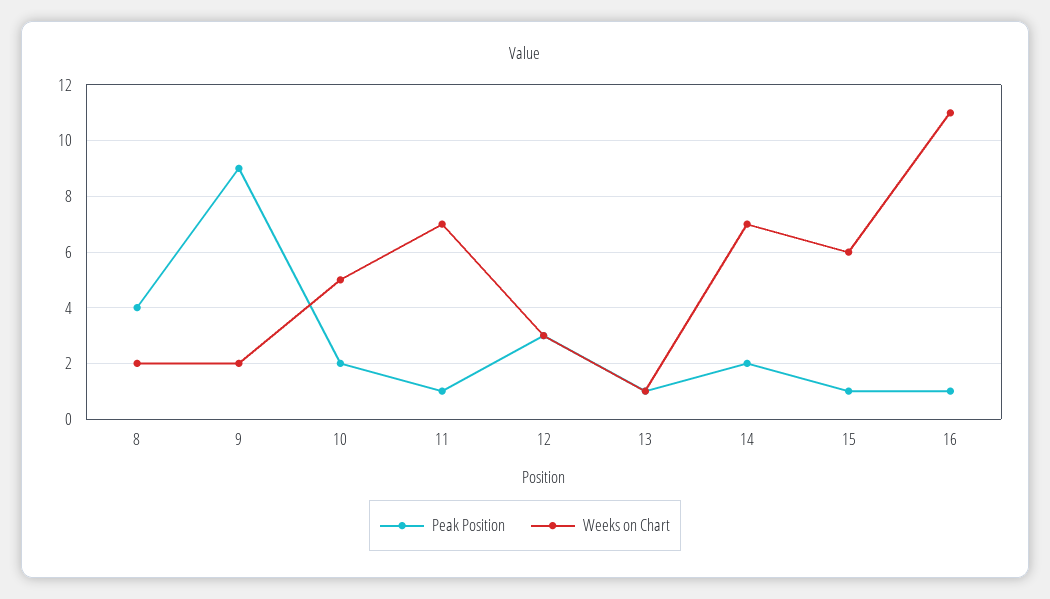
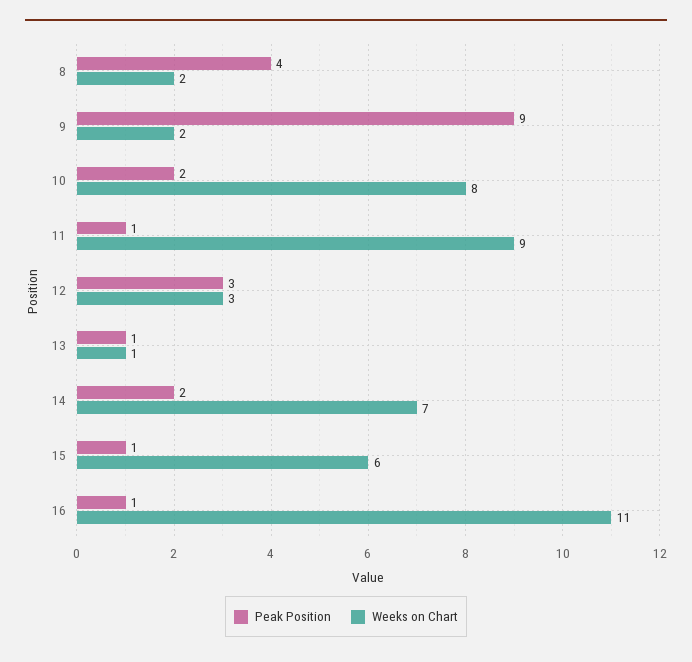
Weeks on Chart, 10: 5 -> 8
Weeks on Chart, 11: 7 -> 9

